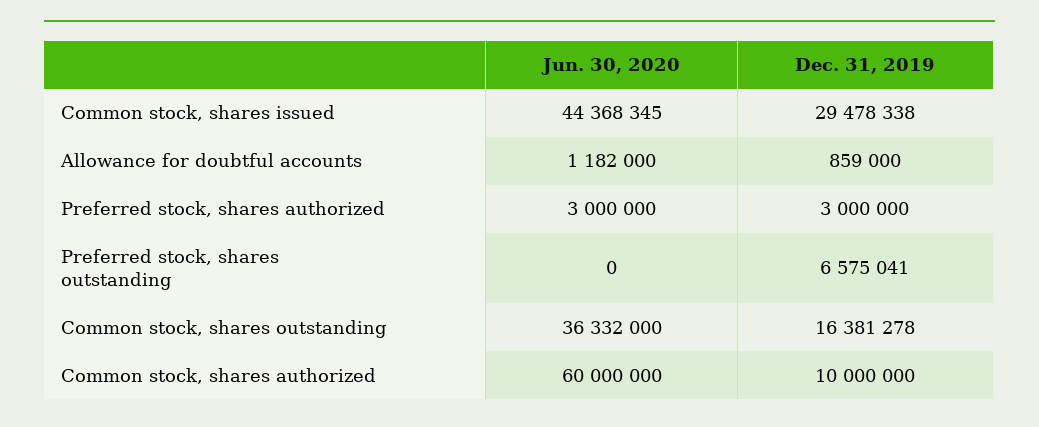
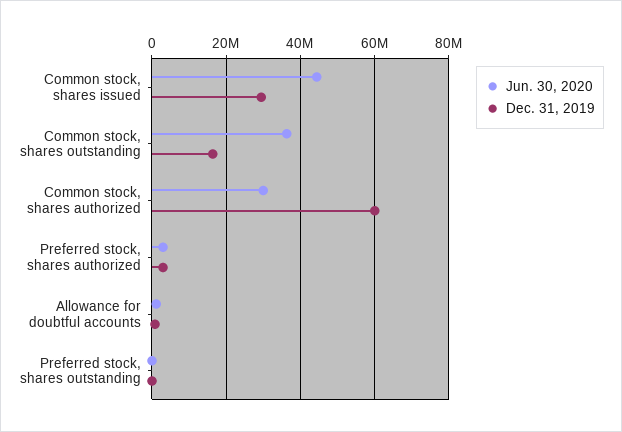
Dec. 31, 2019, Preferred stock, shares outstanding: 6575041 -> 0
Jun. 30, 2020, Common stock, shares authorized: 60000000 -> 30000000
Dec. 31, 2019, Common stock, shares authorized: 10000000 -> 60000000

